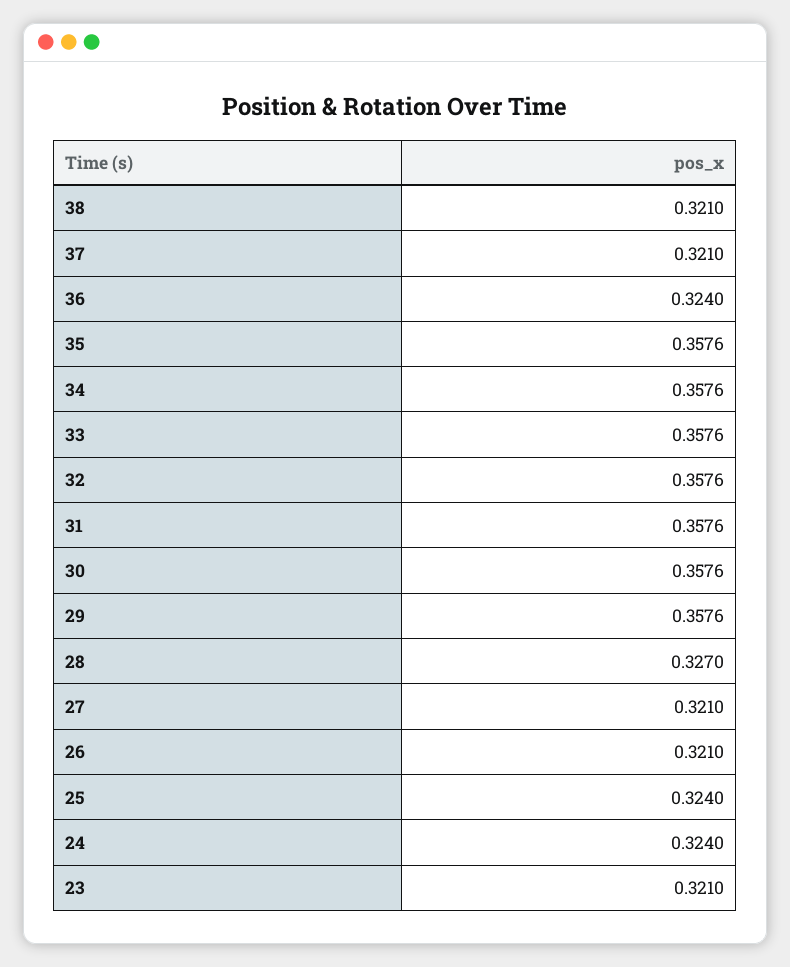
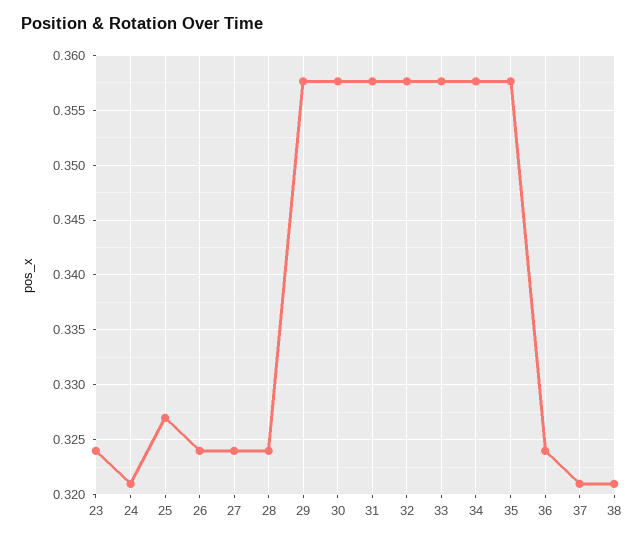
28: 0.327 -> 0.324
27: 0.321 -> 0.324
26: 0.321 -> 0.324
25: 0.324 -> 0.327
24: 0.324 -> 0.321
23: 0.321 -> 0.324

